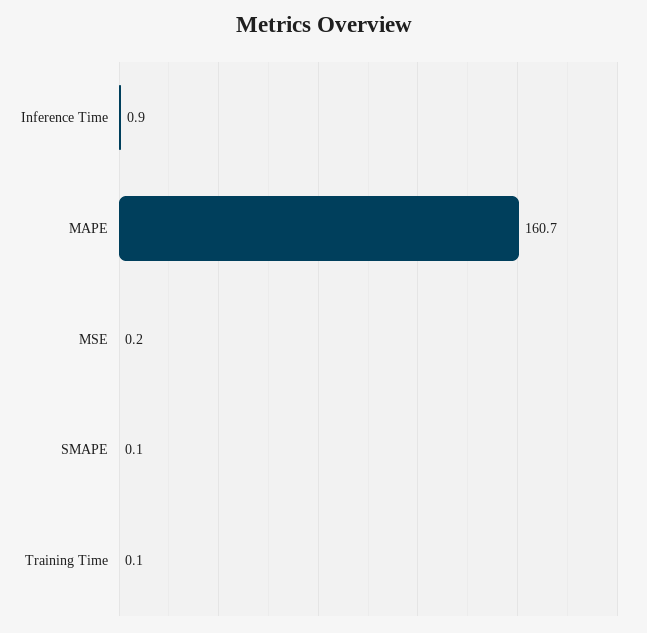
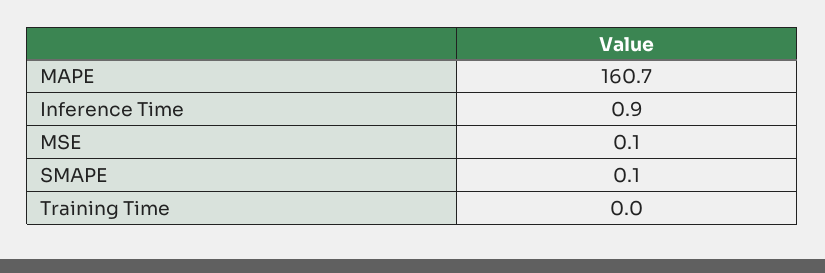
MSE: 0.2 -> 0.1
Training Time: 0.1 -> 0

